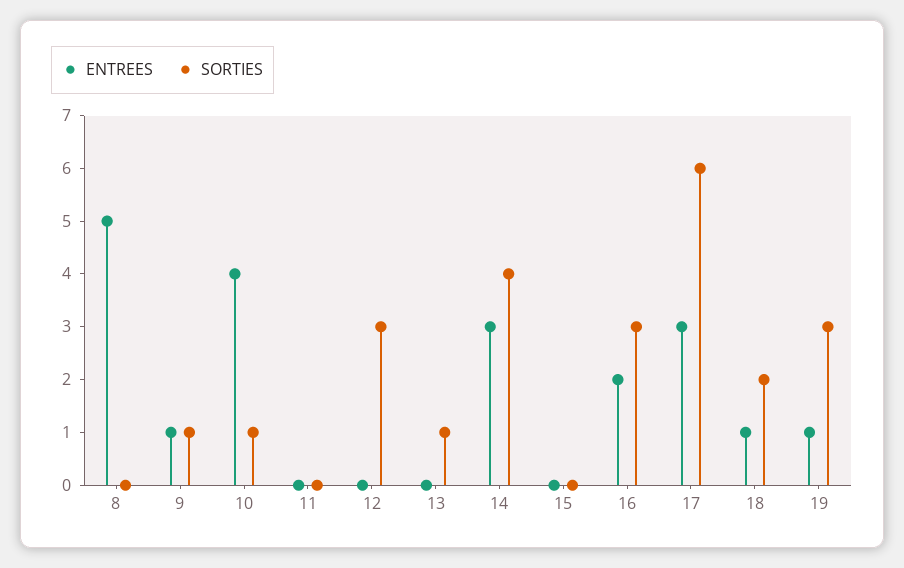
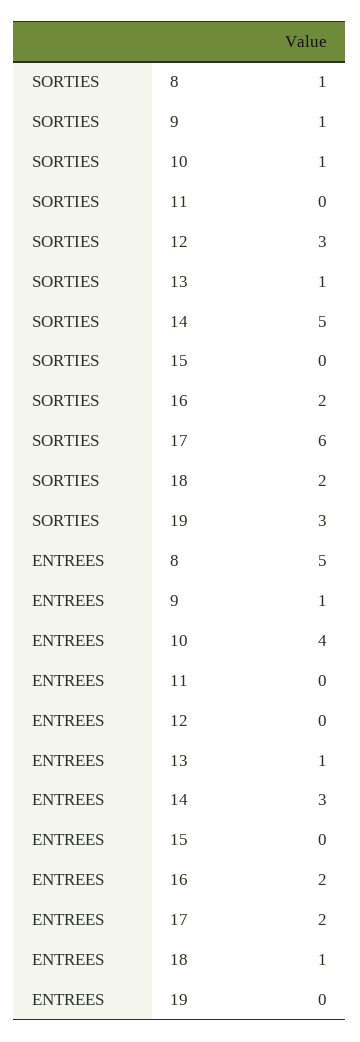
SORTIES, 8: 0 -> 1
ENTREES, 13: 0 -> 1
SORTIES, 14: 4 -> 5
SORTIES, 16: 3 -> 2
ENTREES, 17: 3 -> 2
ENTREES, 19: 1 -> 0

